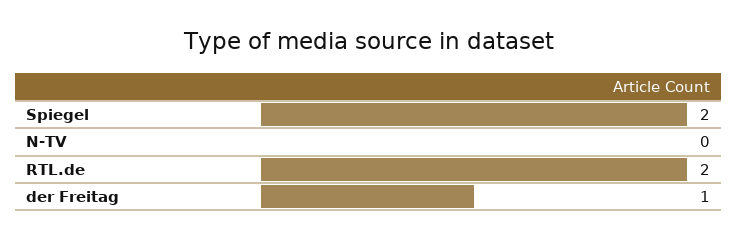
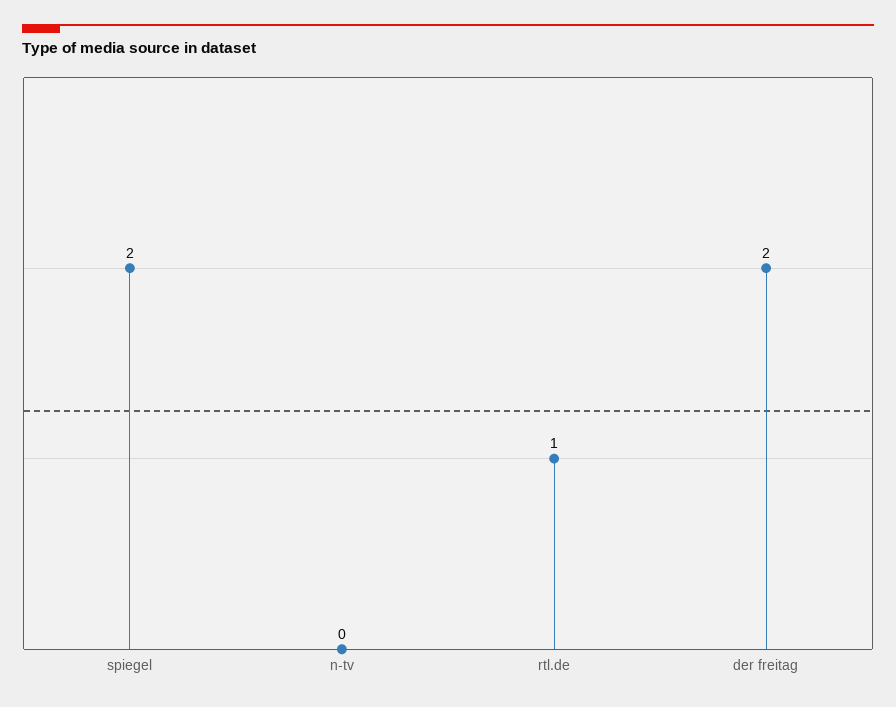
RTL.de: 2 -> 1
der Freitag: 1 -> 2

